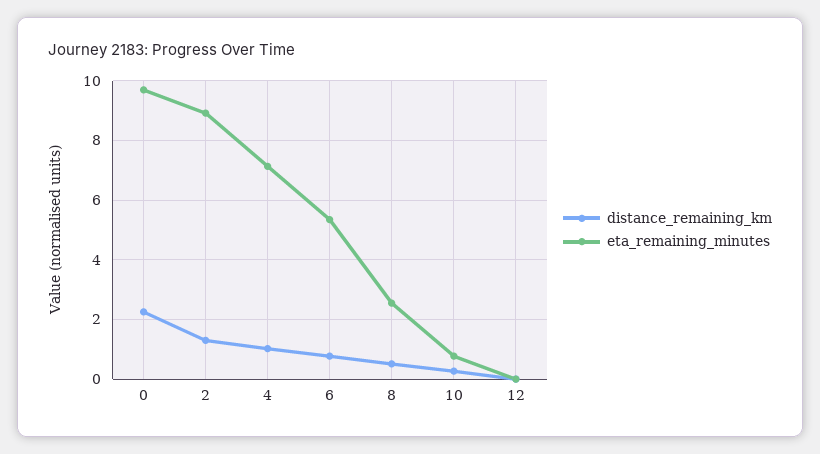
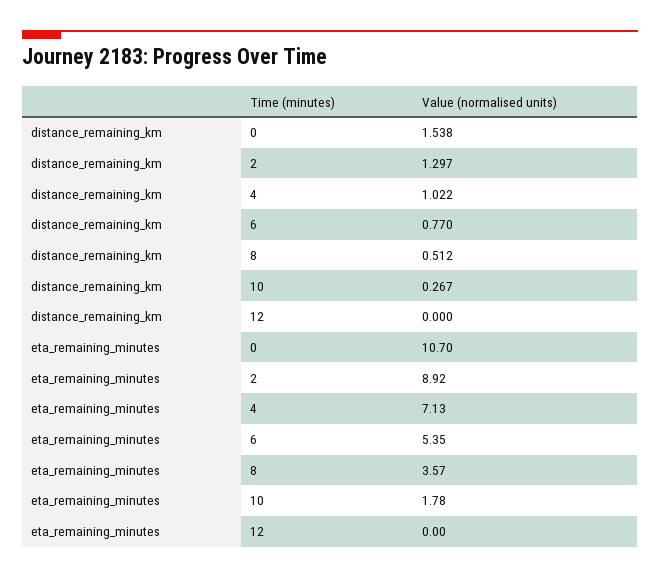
distance_remaining_km, 0: 2.25 -> 1.538
eta_remaining_minutes, 0: 9.75 -> 10.7
eta_remaining_minutes, 8: 2.5 -> 3.57
eta_remaining_minutes, 10: 0.75 -> 1.78

